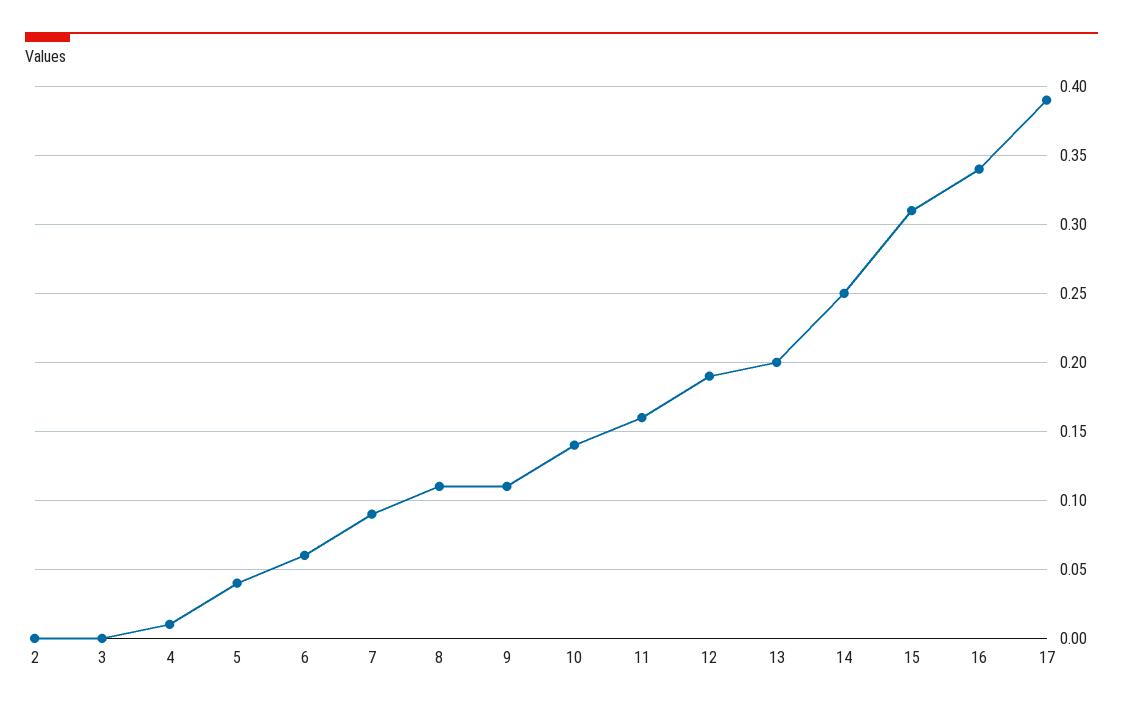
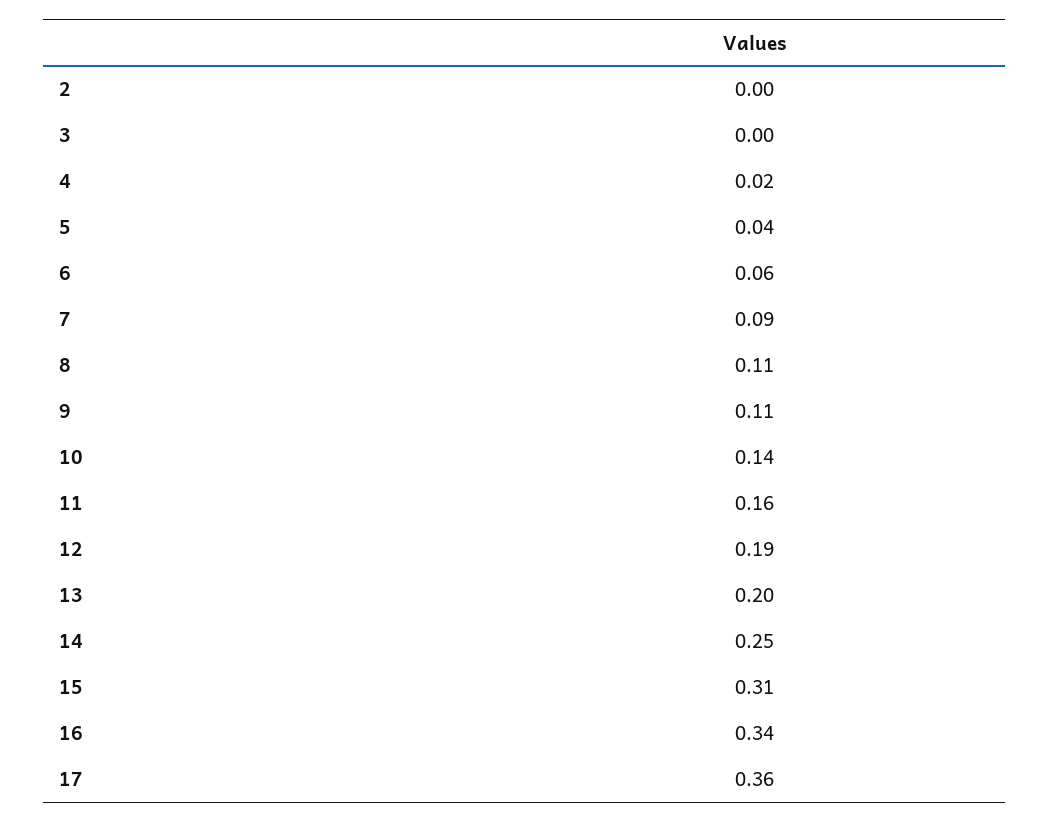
4: 0.01 -> 0.02
17: 0.39 -> 0.36

